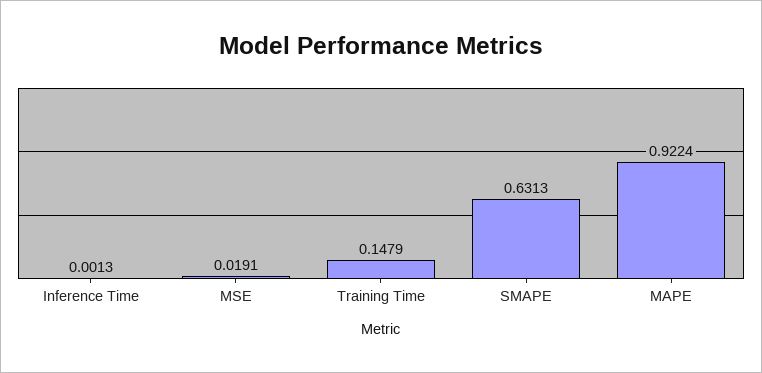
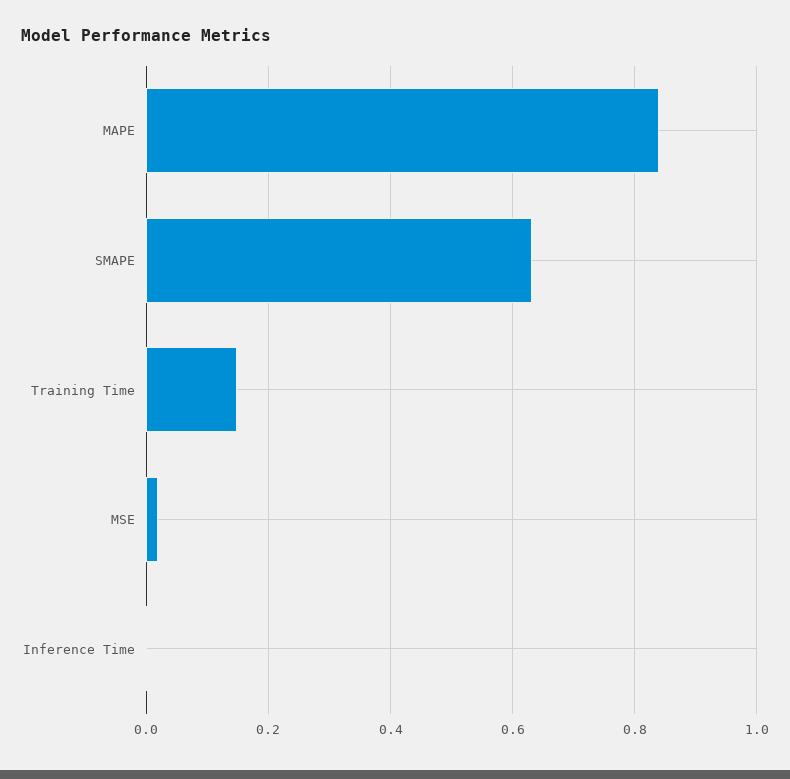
MAPE: 0.9224 -> 0.84

